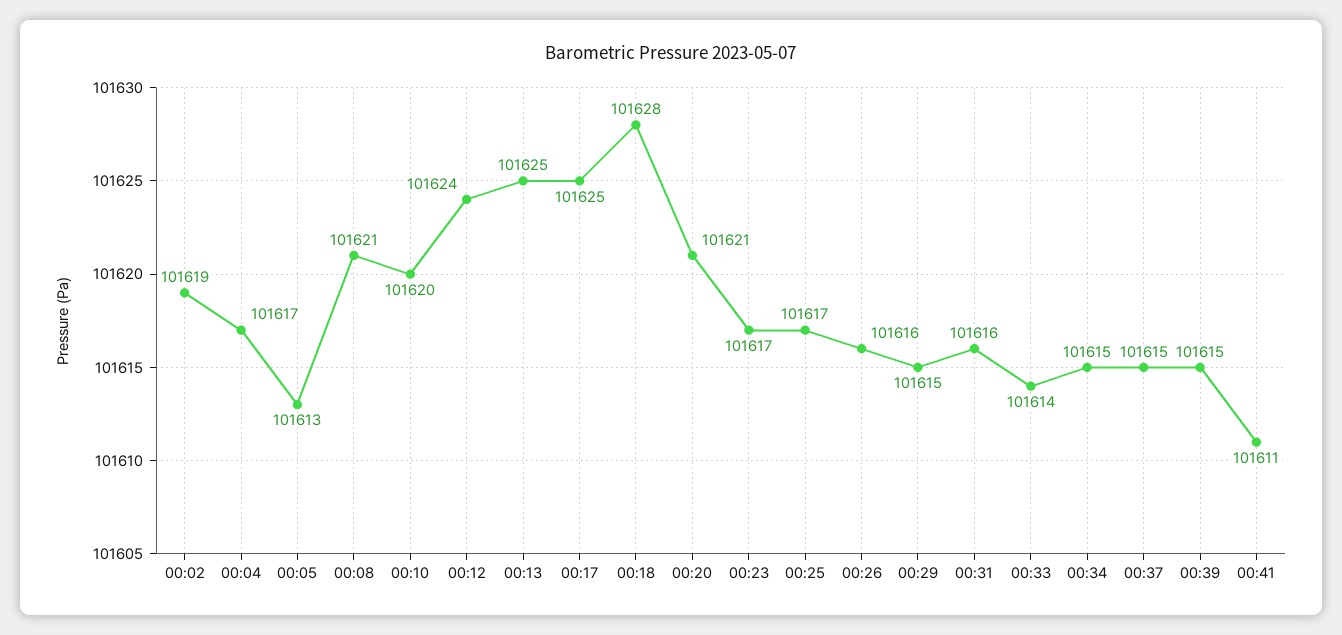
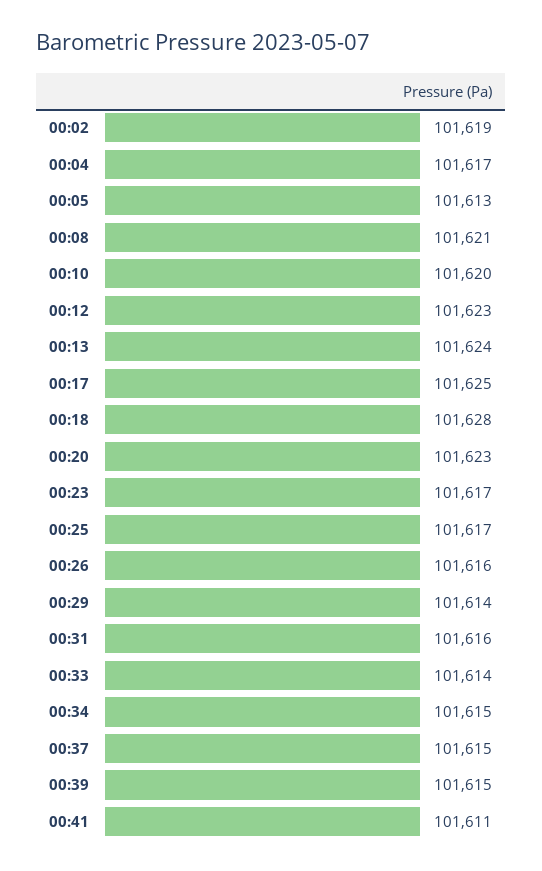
00:12: 101624 -> 101623
00:13: 101625 -> 101624
00:20: 101621 -> 101623
00:29: 101615 -> 101614

